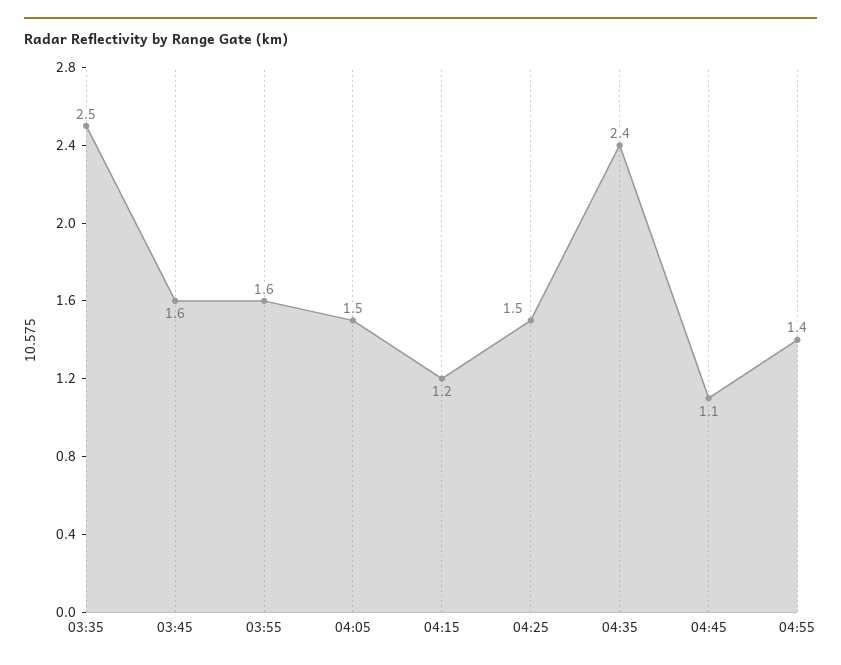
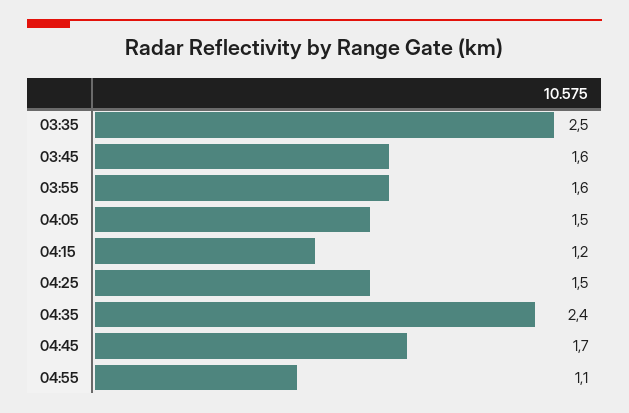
04:45: 1.1 -> 1.7
04:55: 1.4 -> 1.1

